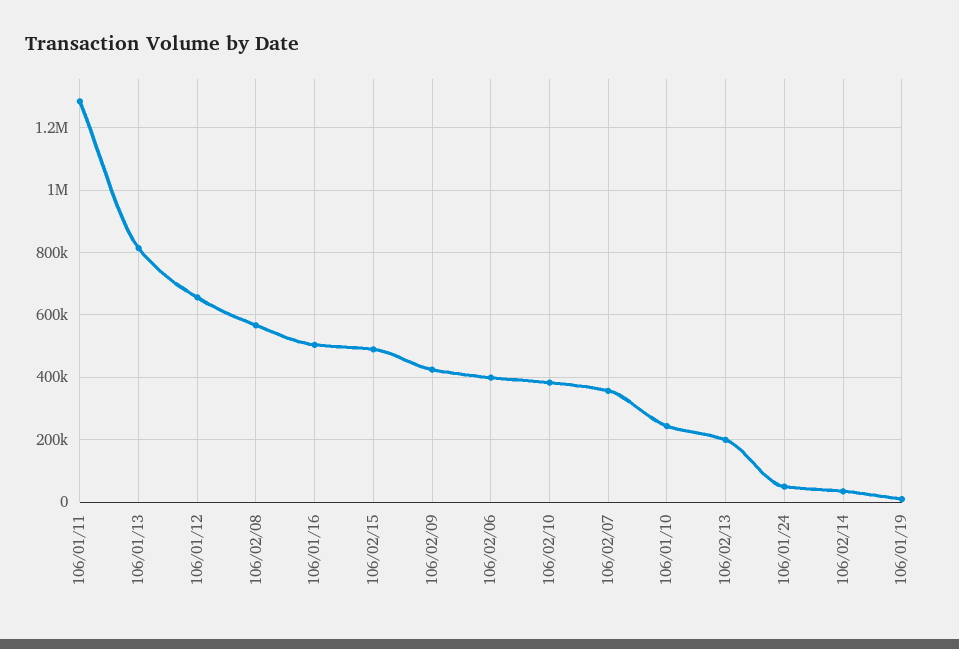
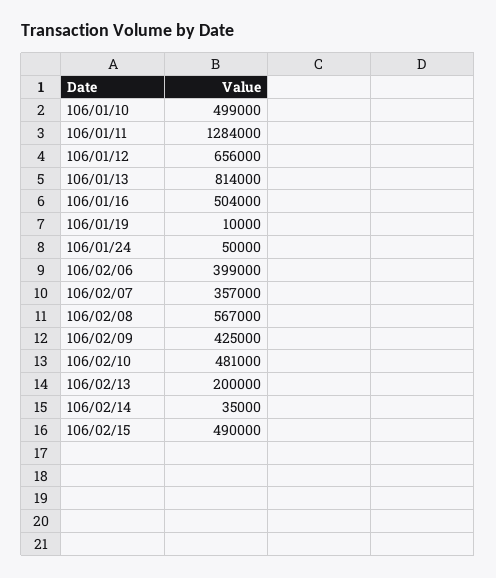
106/02/10: 380000 -> 481000
106/01/10: 240000 -> 499000

